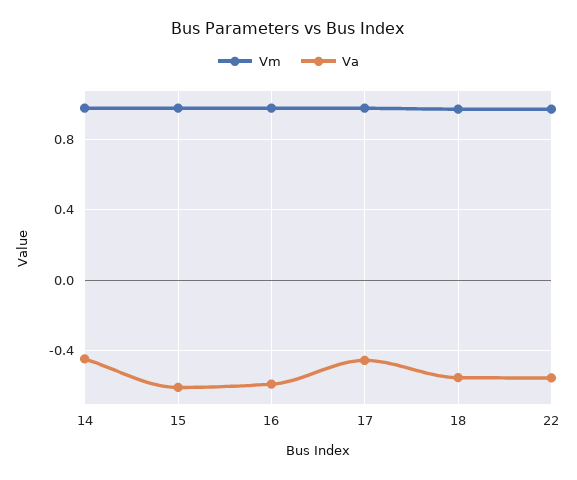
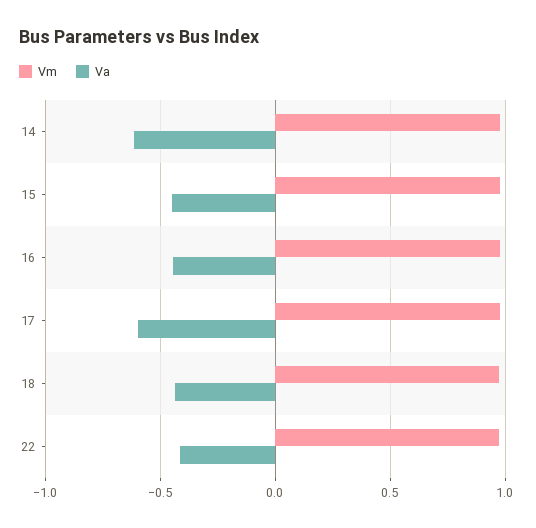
Va, 14: -0.45 -> -0.6
Va, 15: -0.6 -> -0.45
Va, 16: -0.6 -> -0.45
Va, 17: -0.45 -> -0.6
Va, 18: -0.55 -> -0.45
Va, 22: -0.55 -> -0.4

